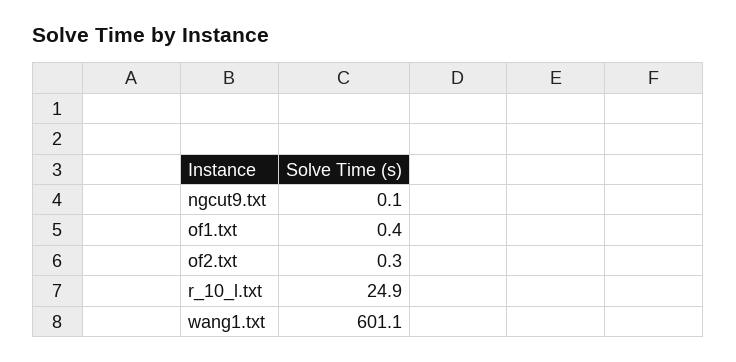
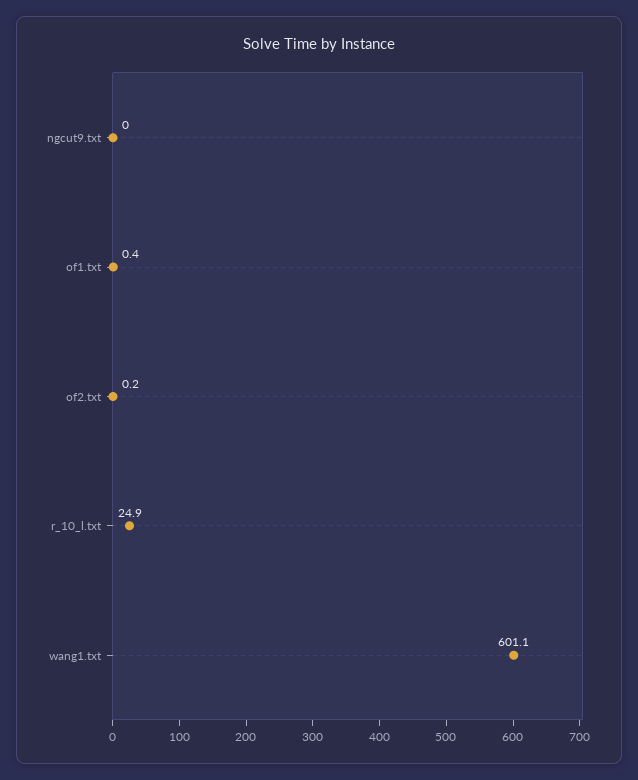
ngcut9.txt: 0.1 -> 0
of2.txt: 0.3 -> 0.2

